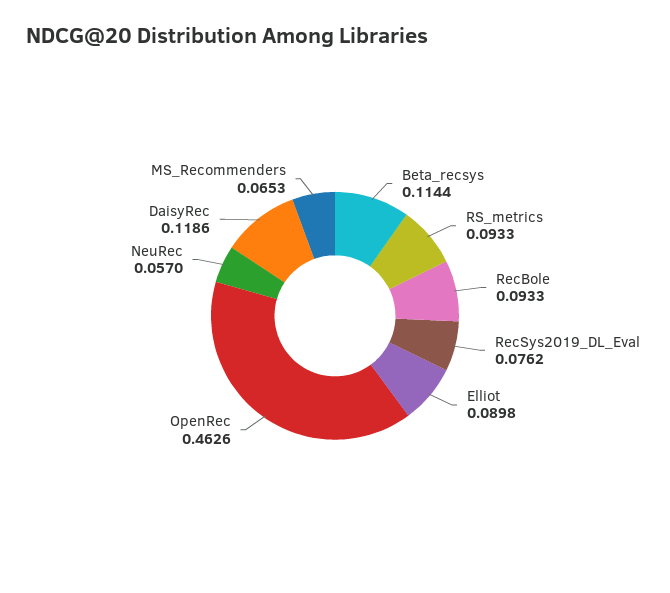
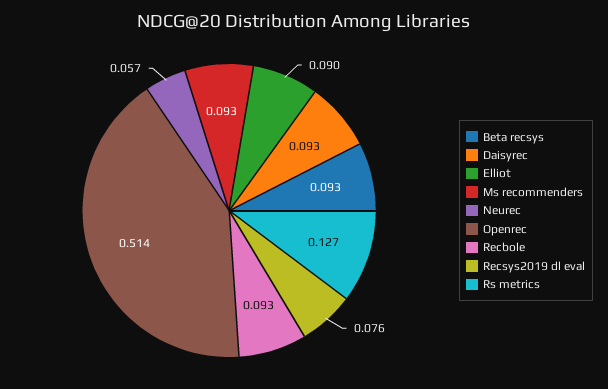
Beta_recsys: 0.1144 -> 0.093
RS_metrics: 0.0933 -> 0.127
OpenRec: 0.4626 -> 0.514
DaisyRec: 0.1186 -> 0.093
MS_Recommenders: 0.0653 -> 0.093

